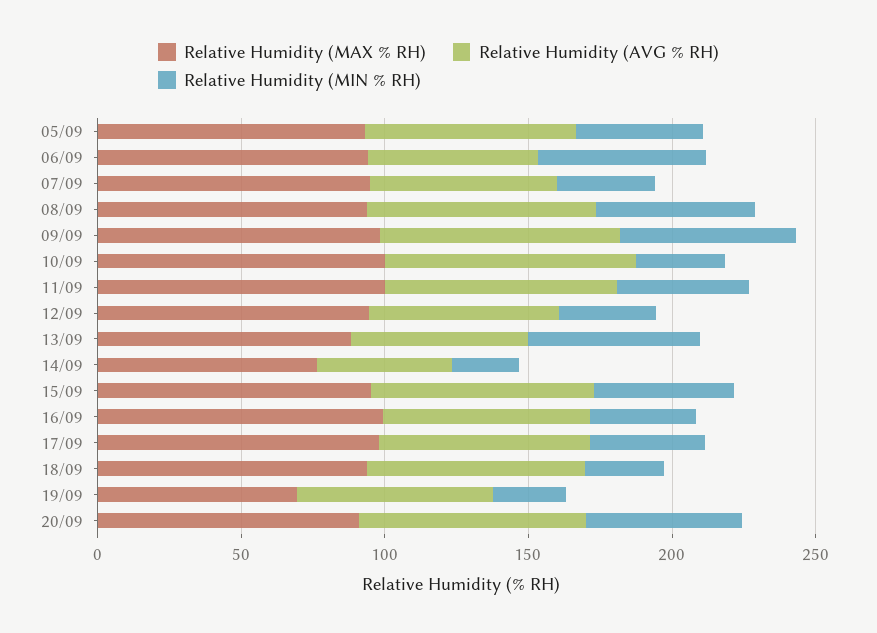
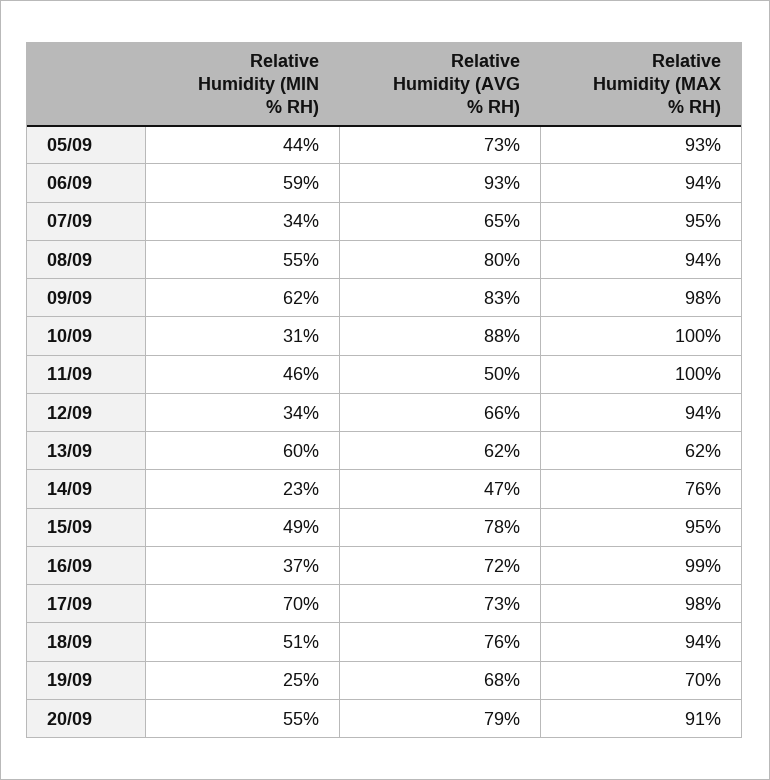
Relative Humidity (AVG % RH), 06/09: 60 -> 93
Relative Humidity (AVG % RH), 11/09: 80 -> 50
Relative Humidity (MAX % RH), 13/09: 90 -> 62
Relative Humidity (MIN % RH), 17/09: 40 -> 70
Relative Humidity (MIN % RH), 18/09: 30 -> 51

